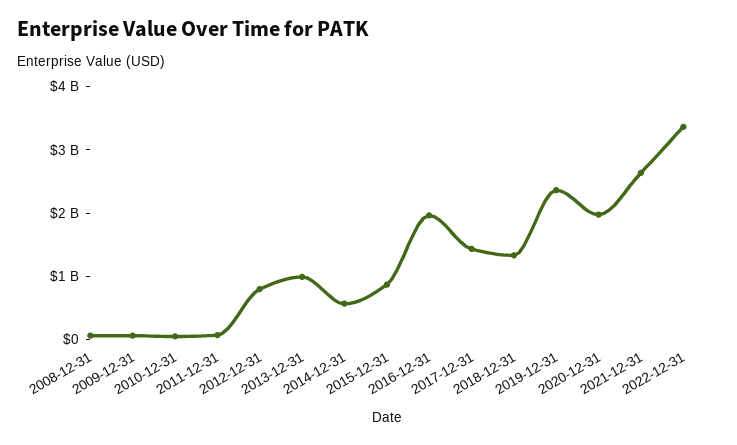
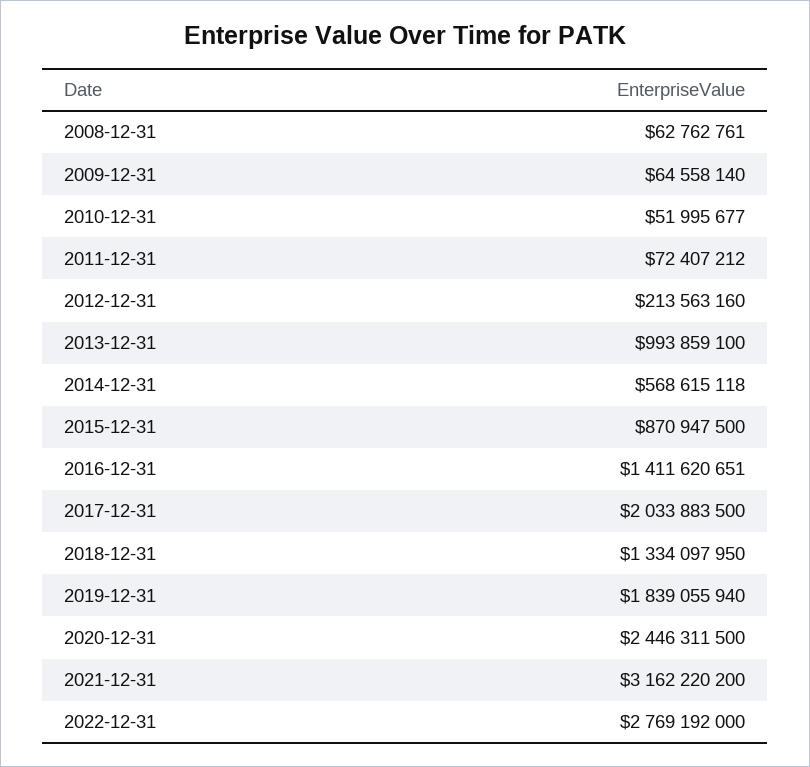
2012-12-31: 800000000 -> 213563160
2016-12-31: 2000000000 -> 1411620651
2017-12-31: 1400000000 -> 2033883500
2019-12-31: 2400000000 -> 1839055940
2020-12-31: 2000000000 -> 2446311500
2021-12-31: 2600000000 -> 3162220200
2022-12-31: 3400000000 -> 2769192000

